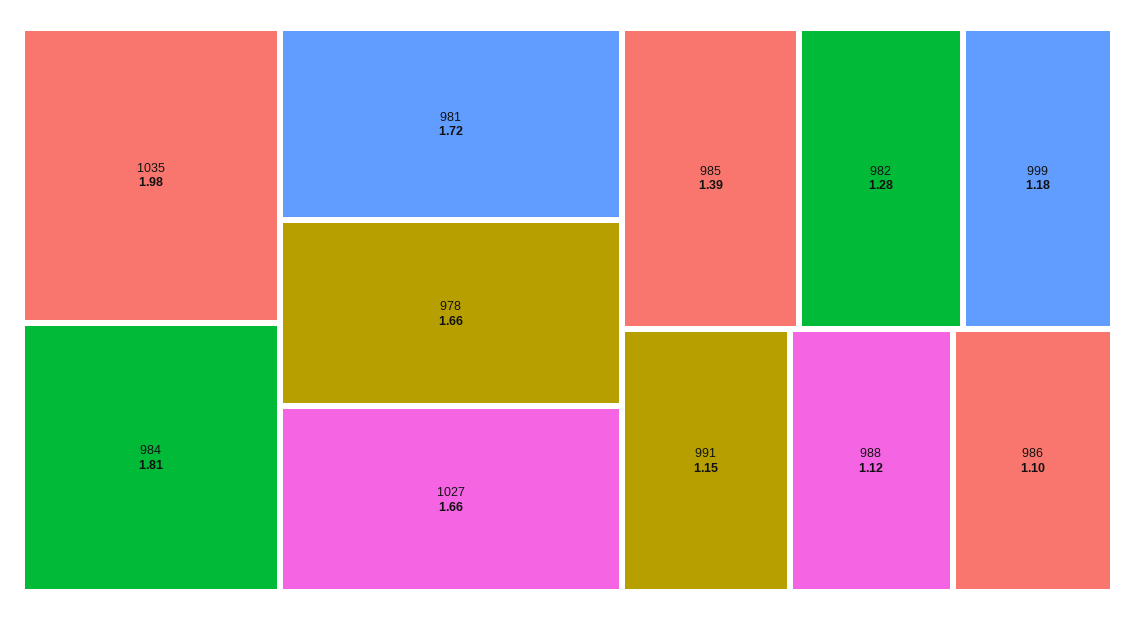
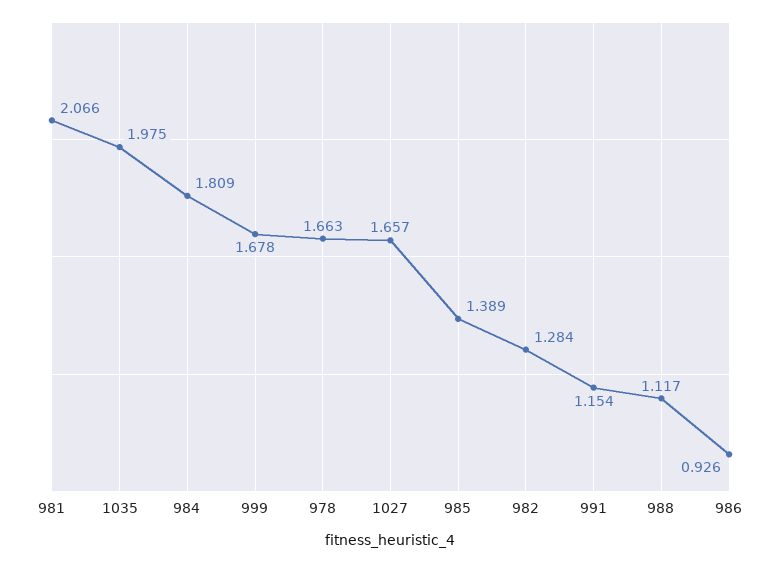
981: 1.72 -> 2.066
999: 1.18 -> 1.678
986: 1.1 -> 0.926

